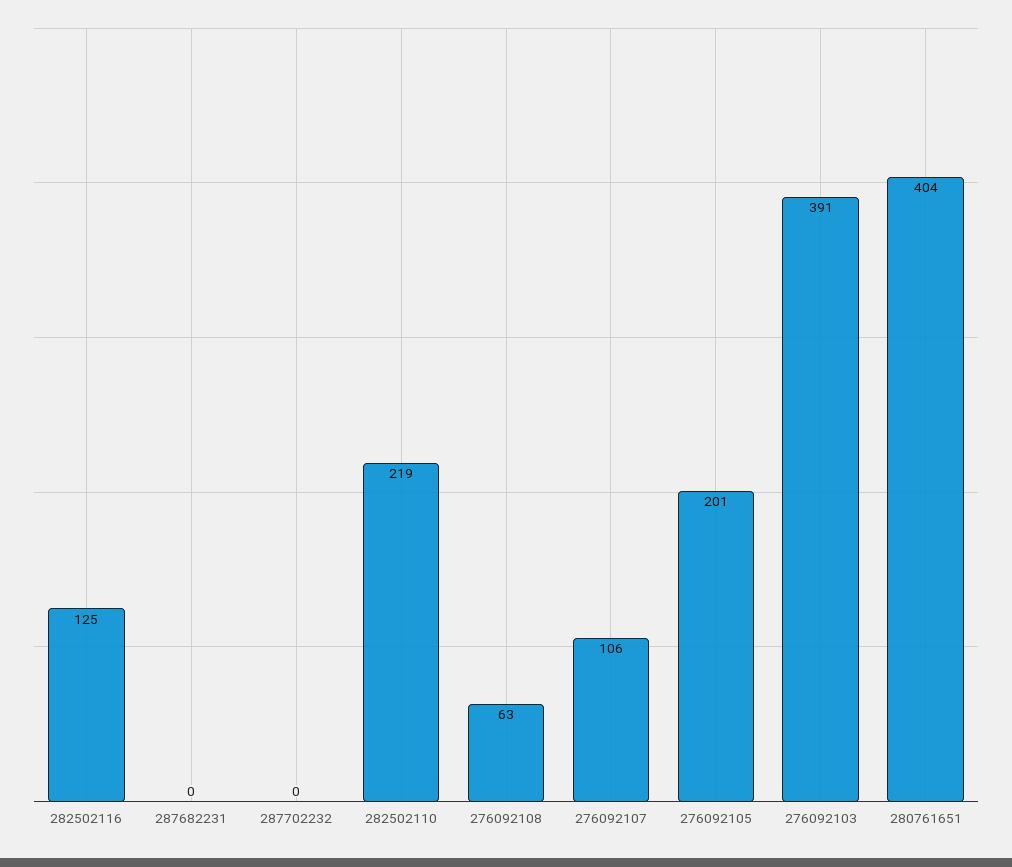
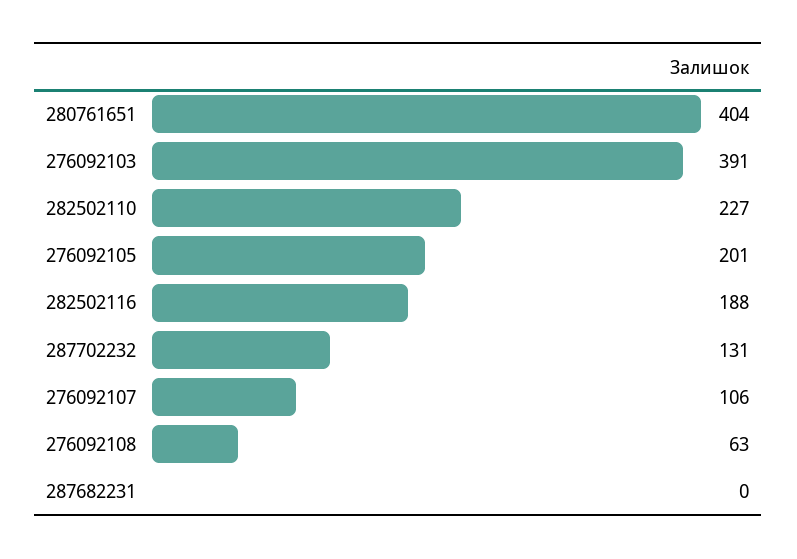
282502116: 125 -> 188
287702232: 0 -> 131
282502110: 219 -> 227

